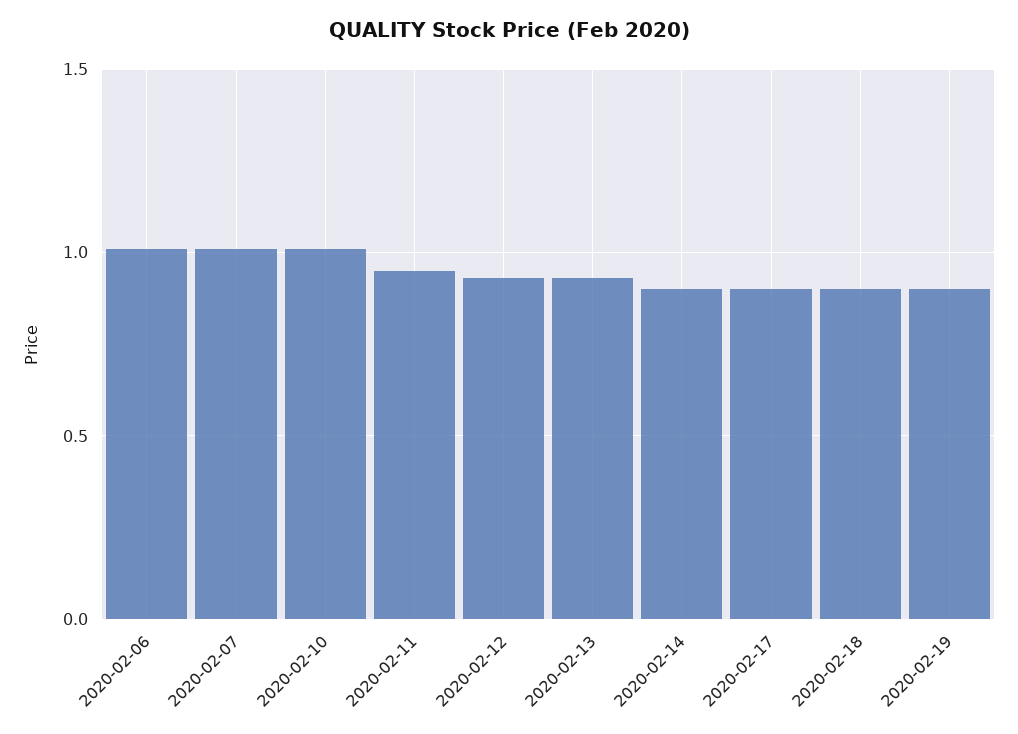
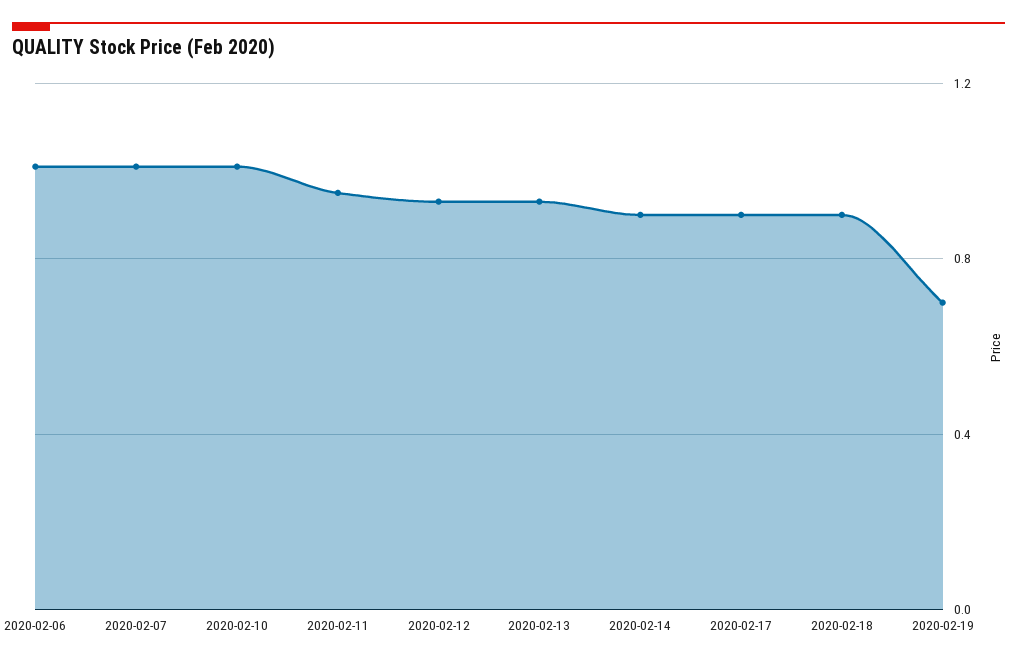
2020-02-19: 0.9 -> 0.7

